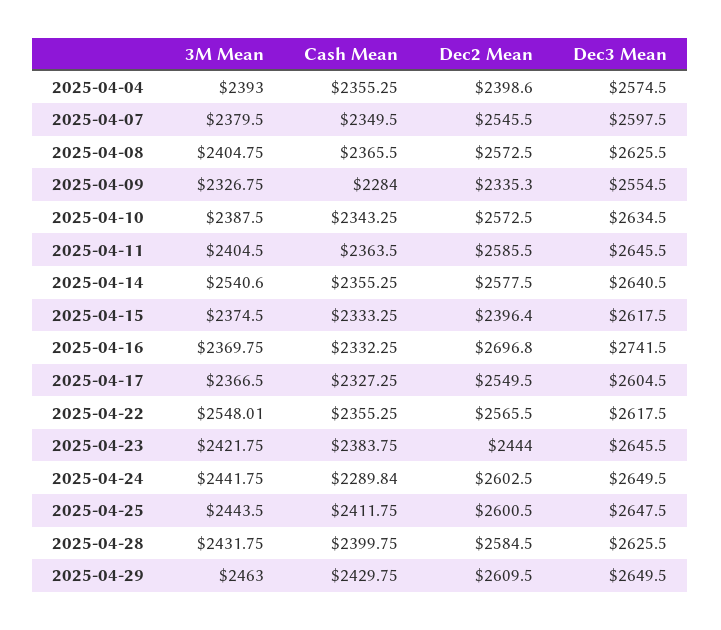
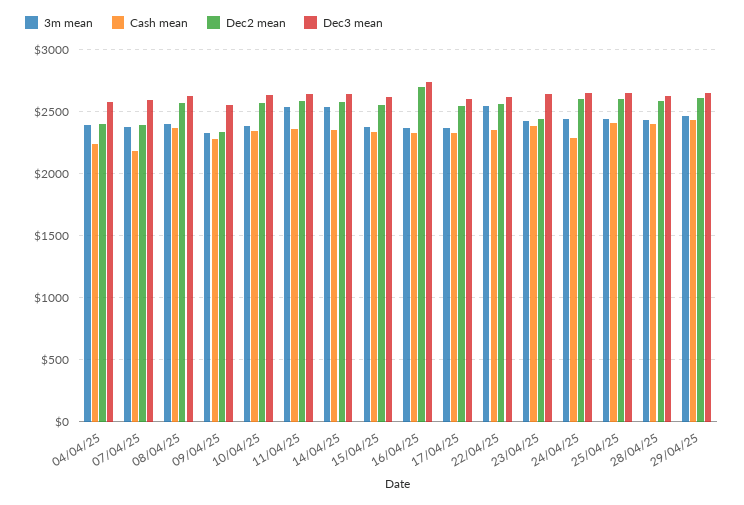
Cash Mean, 2025-04-04: 2355.25 -> 2250
Cash Mean, 2025-04-07: 2349.5 -> 2200
Dec2 Mean, 2025-04-07: 2545.5 -> 2400
3M Mean, 2025-04-11: 2404.5 -> 2550
Dec2 Mean, 2025-04-15: 2396.4 -> 2550

